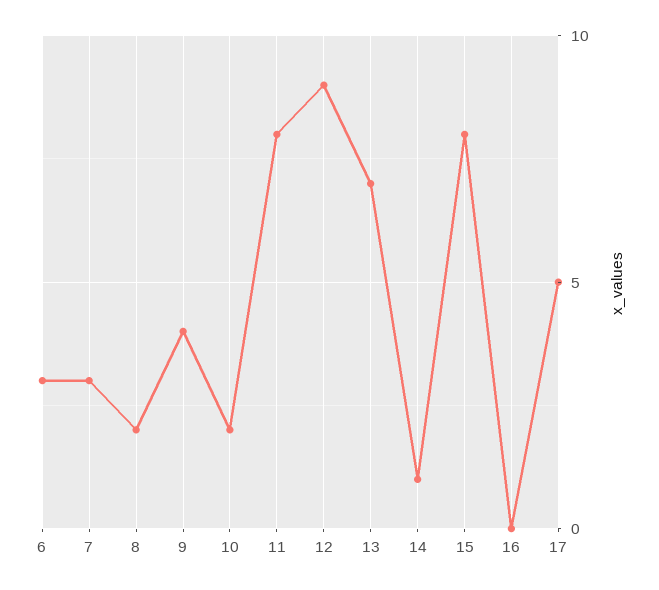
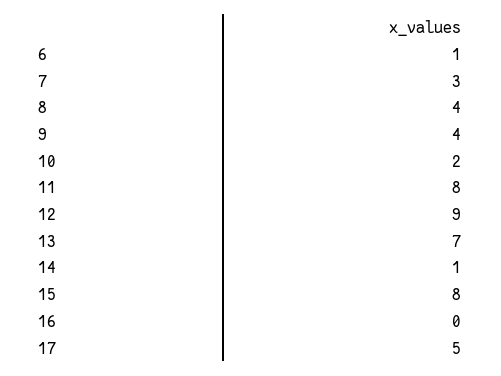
6: 3 -> 1
8: 2 -> 4

